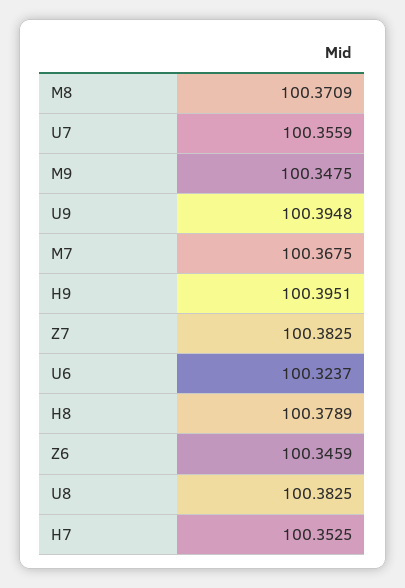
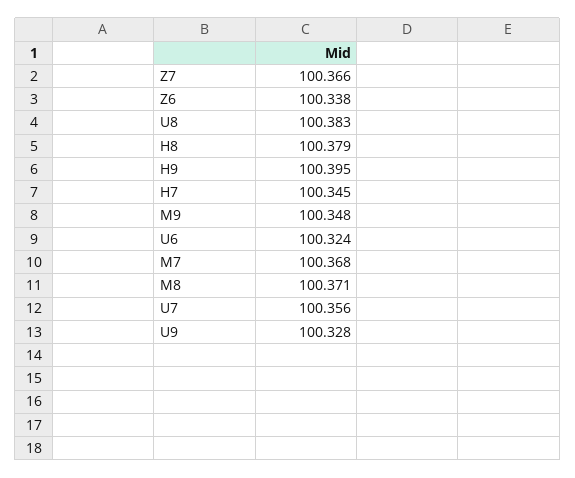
U9: 100.3948 -> 100.328
Z7: 100.3825 -> 100.366
Z6: 100.3459 -> 100.338
H7: 100.3525 -> 100.345

